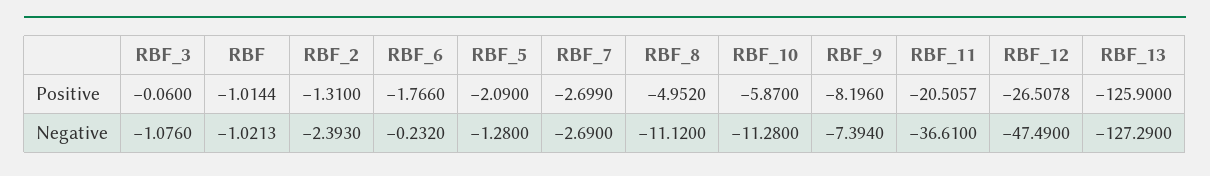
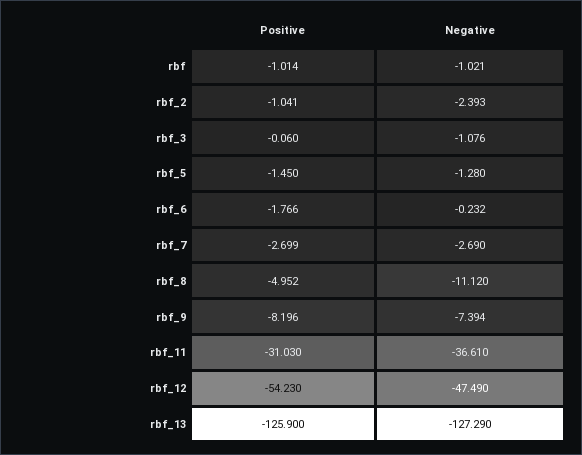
RBF_2, Positive: -1.31 -> -1.041
RBF_5, Positive: -2.09 -> -1.45
RBF_10, Positive: -5.87 -> none
RBF_11, Positive: -20.5057 -> -31.03
RBF_12, Positive: -26.5078 -> -54.23
RBF_10, Negative: -11.28 -> none

